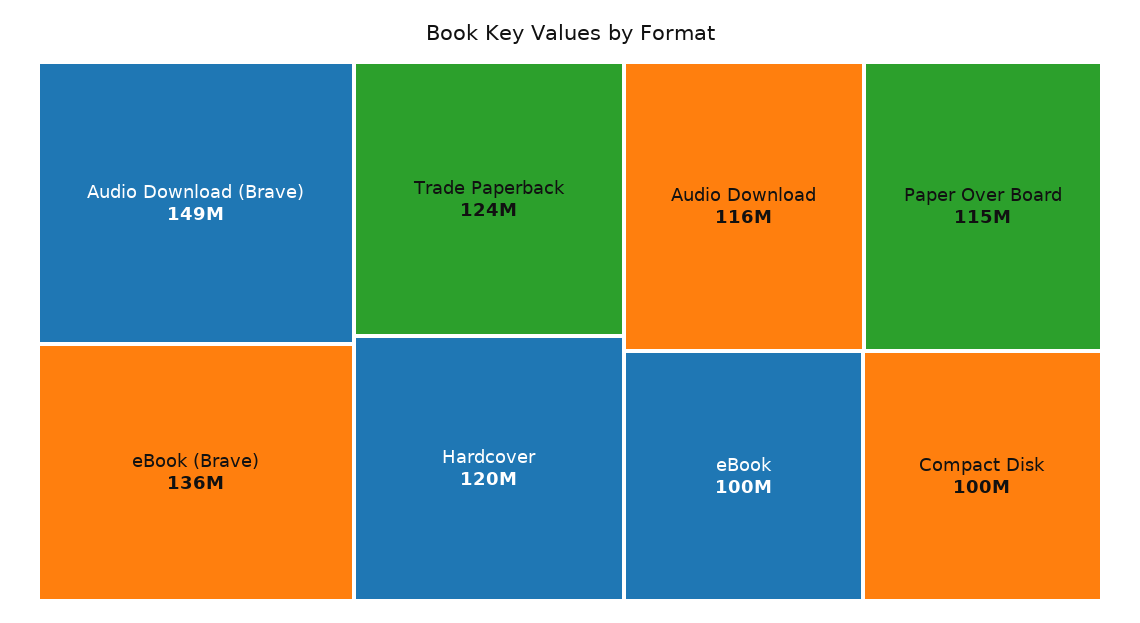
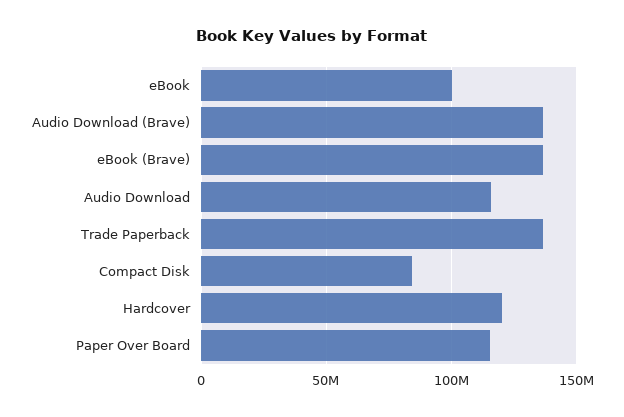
Audio Download (Brave): 149000000 -> 135000000
Trade Paperback: 124000000 -> 135000000
Compact Disk: 100000000 -> 85000000

